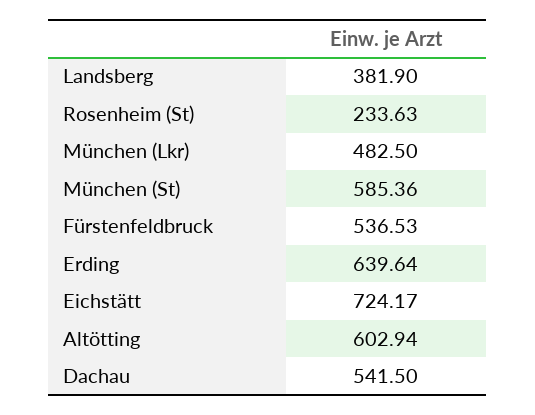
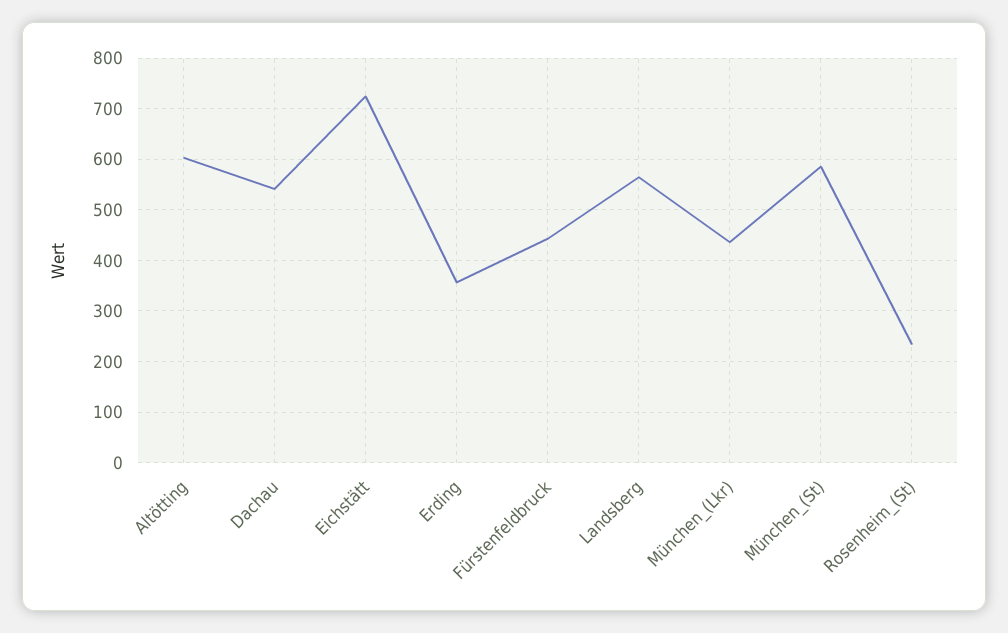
Landsberg: 381.9 -> 560
München (Lkr): 482.5 -> 440
Fürstenfeldbruck: 536.53 -> 440
Erding: 639.64 -> 360

